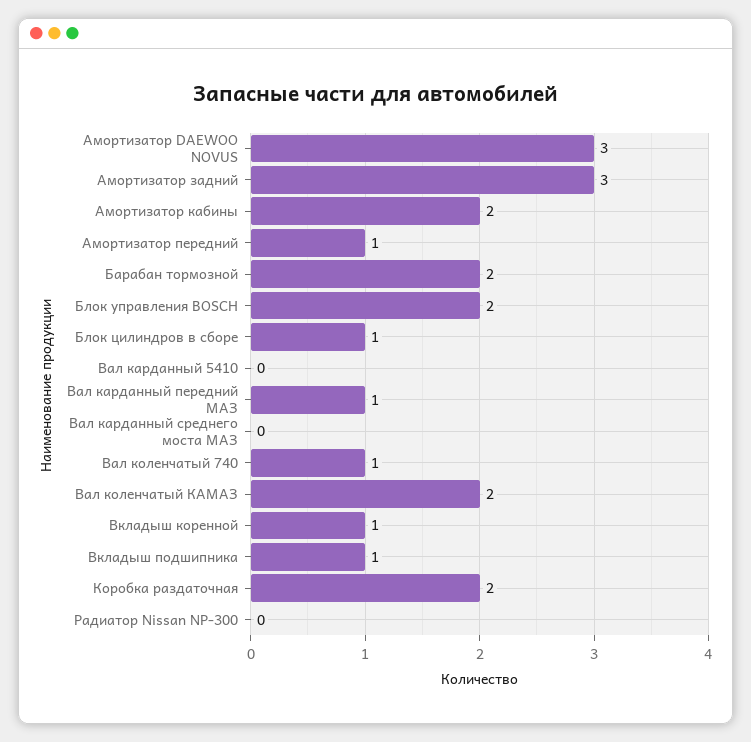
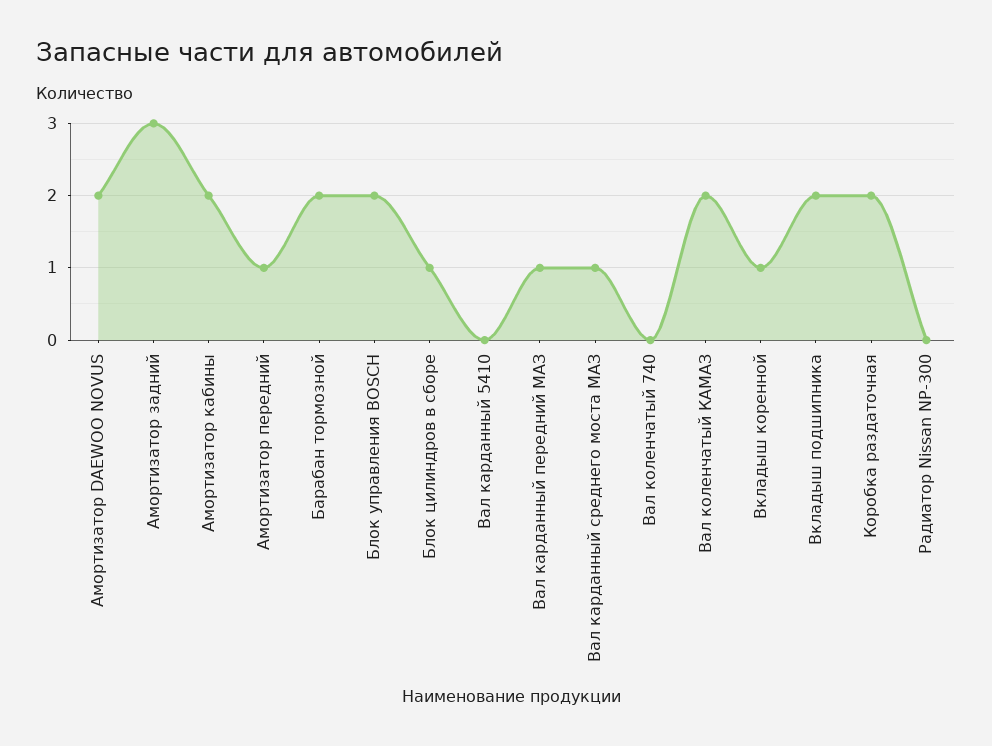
Амортизатор DAEWOO NOVUS: 3 -> 2
Вал карданный среднего моста МАЗ: 0 -> 1
Вал коленчатый 740: 1 -> 0
Вкладыш подшипника: 1 -> 2

